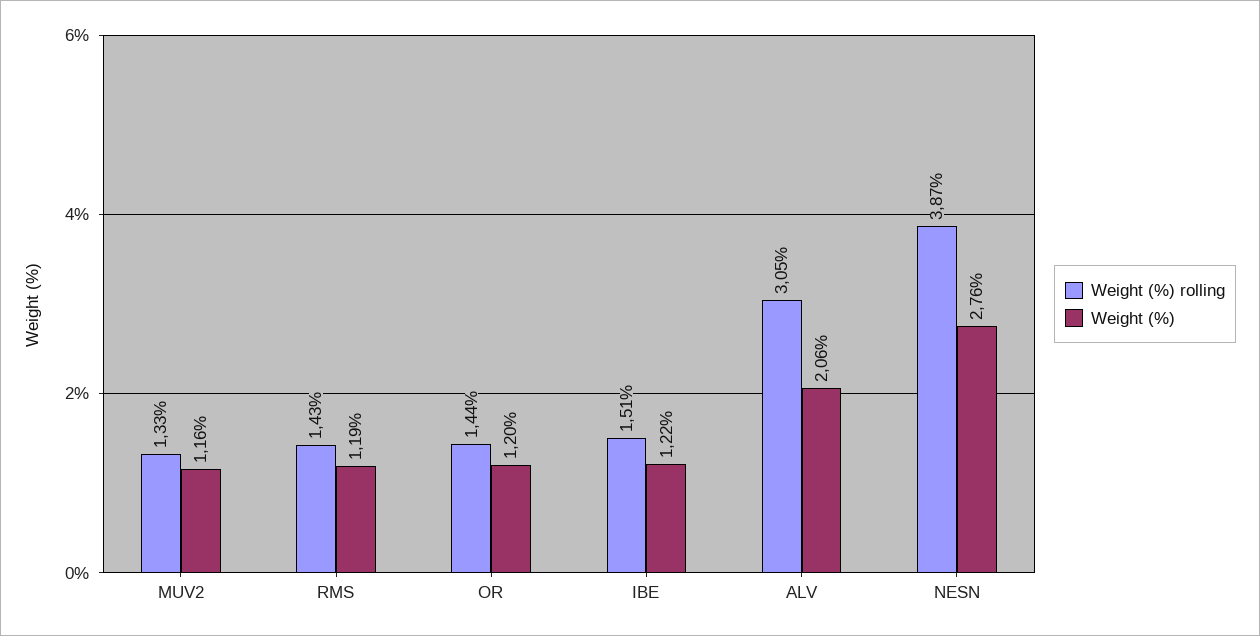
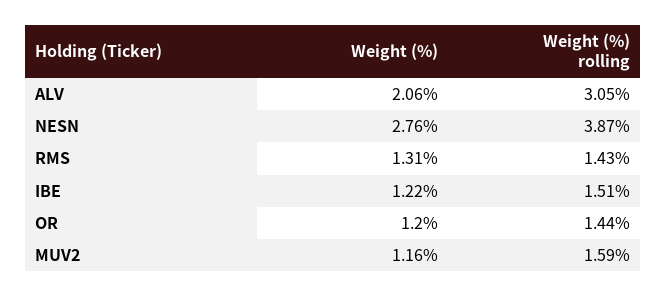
Weight (%) rolling, MUV2: 1.33 -> 1.59
Weight (%), RMS: 1.19 -> 1.31

